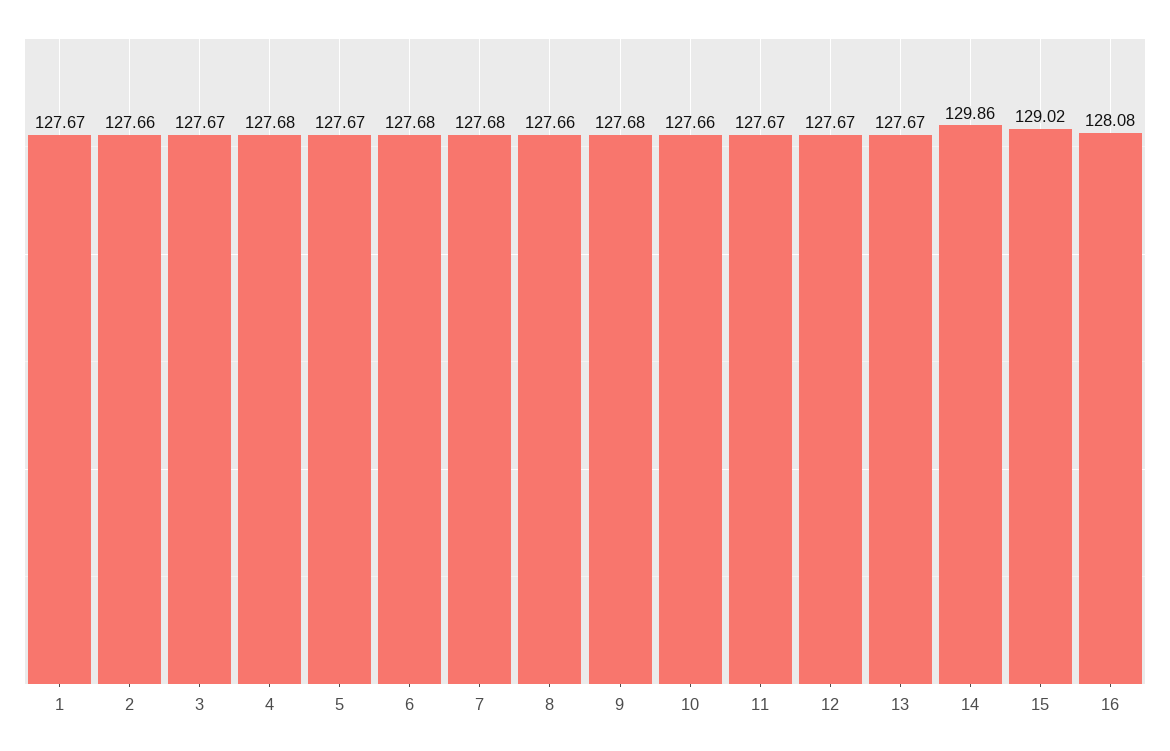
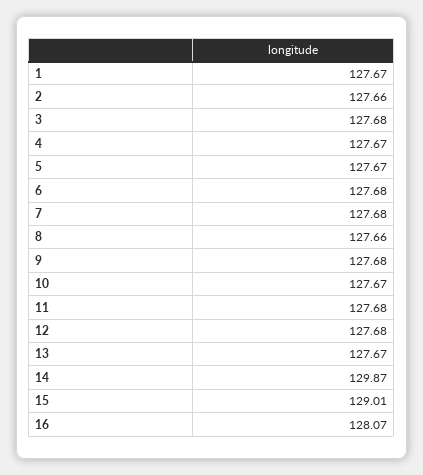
3: 127.67 -> 127.68
4: 127.68 -> 127.67
10: 127.66 -> 127.67
11: 127.67 -> 127.68
12: 127.67 -> 127.68
14: 129.86 -> 129.87
15: 129.02 -> 129.01
16: 128.08 -> 128.07

